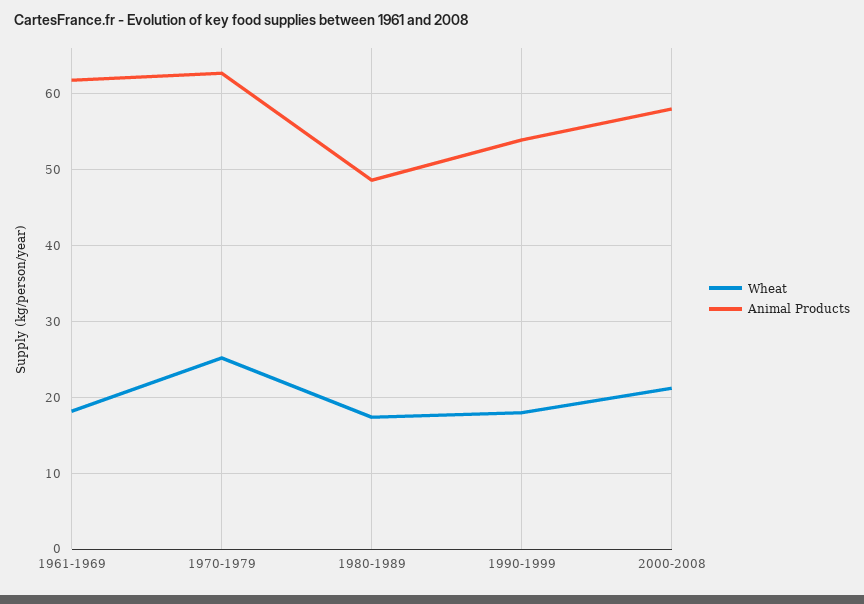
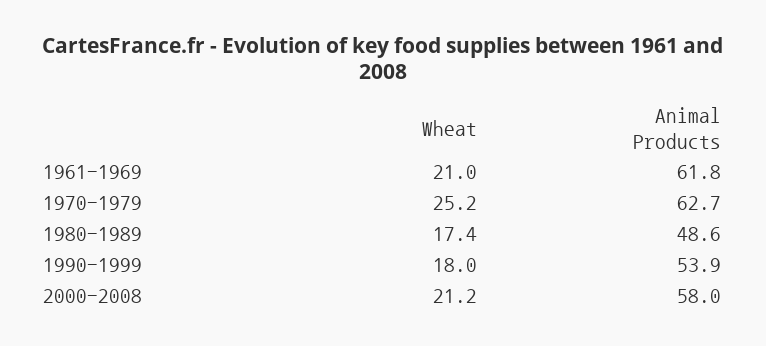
Wheat, 1961-1969: 18 -> 21

